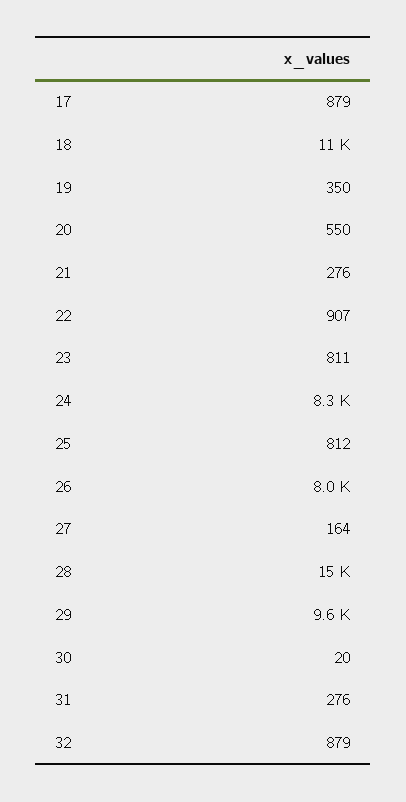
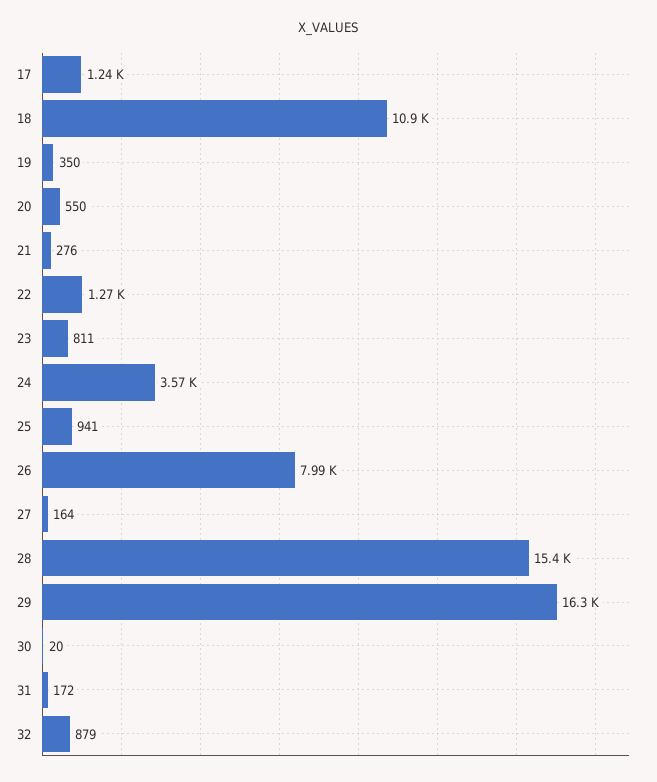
17: 879 -> 1240
22: 907 -> 1270
24: 8300 -> 3570
25: 812 -> 941
29: 9600 -> 16300
31: 276 -> 172

